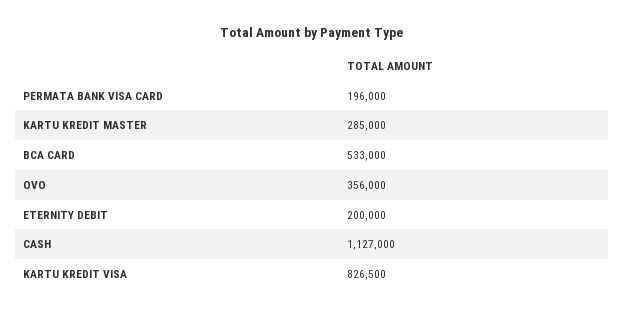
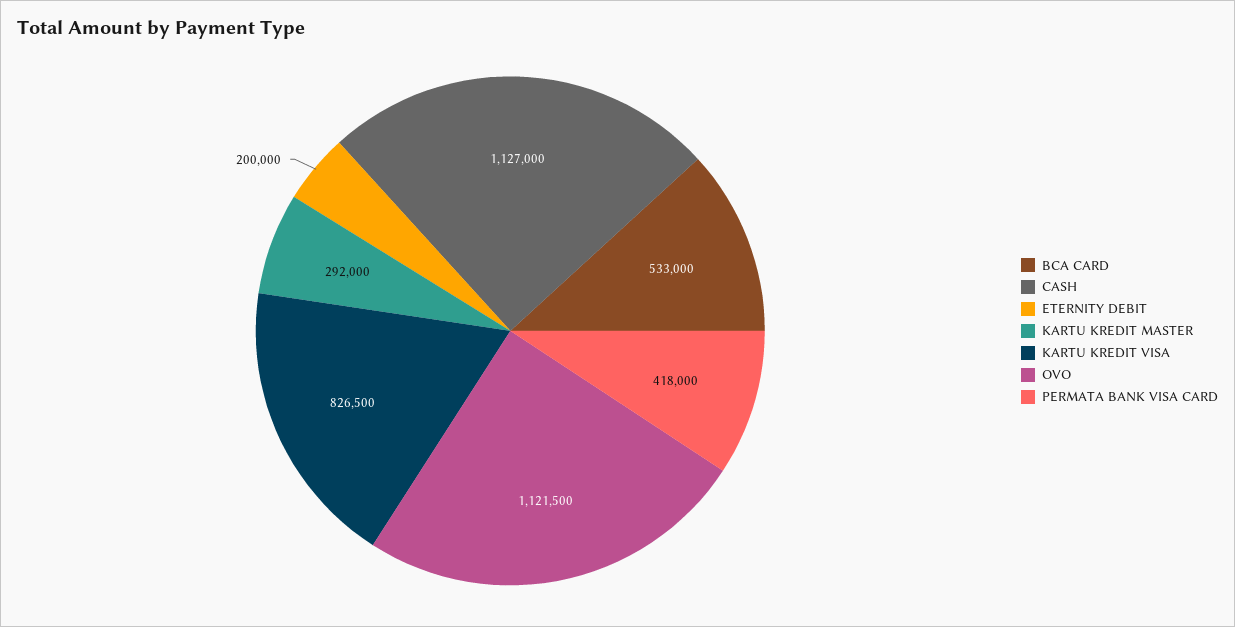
PERMATA BANK VISA CARD: 196000 -> 418000
KARTU KREDIT MASTER: 285000 -> 292000
OVO: 356000 -> 1121500

